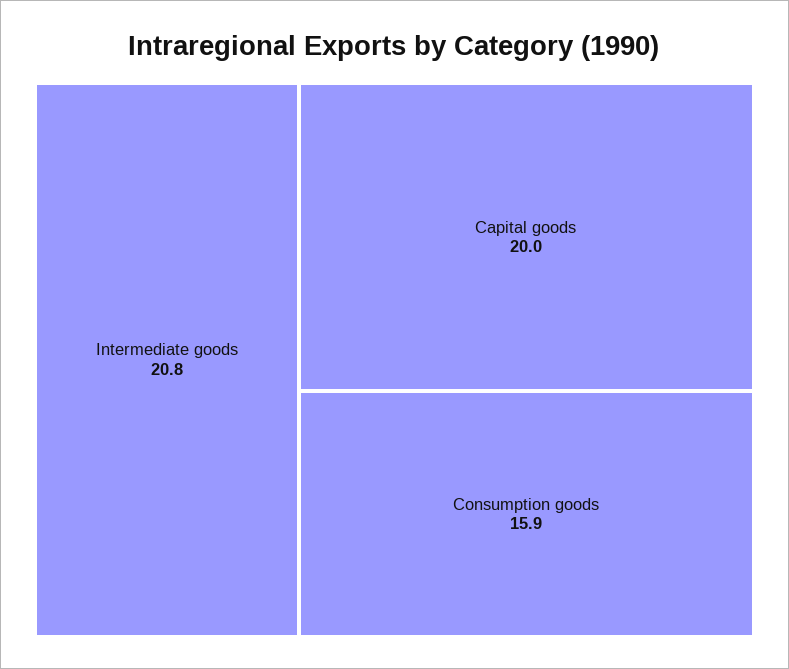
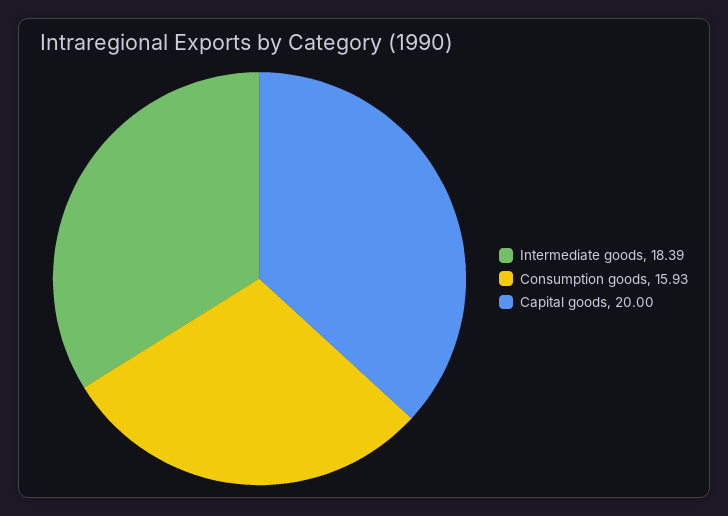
Intermediate goods: 20.8 -> 18.39

